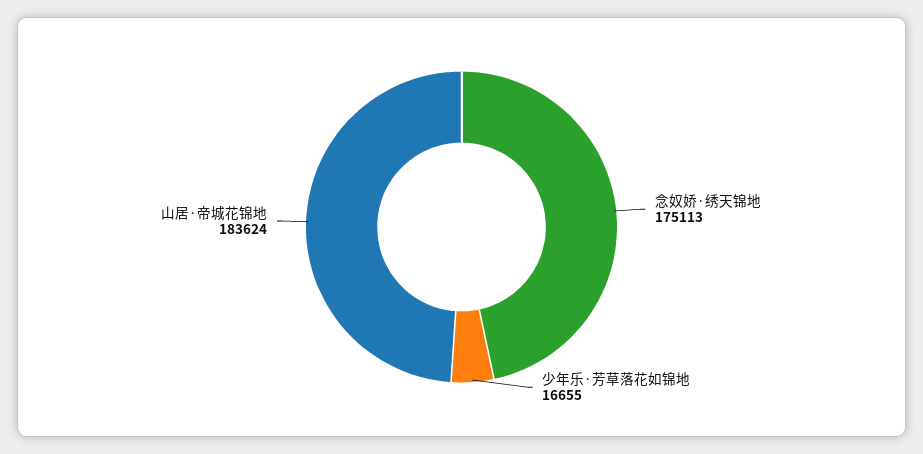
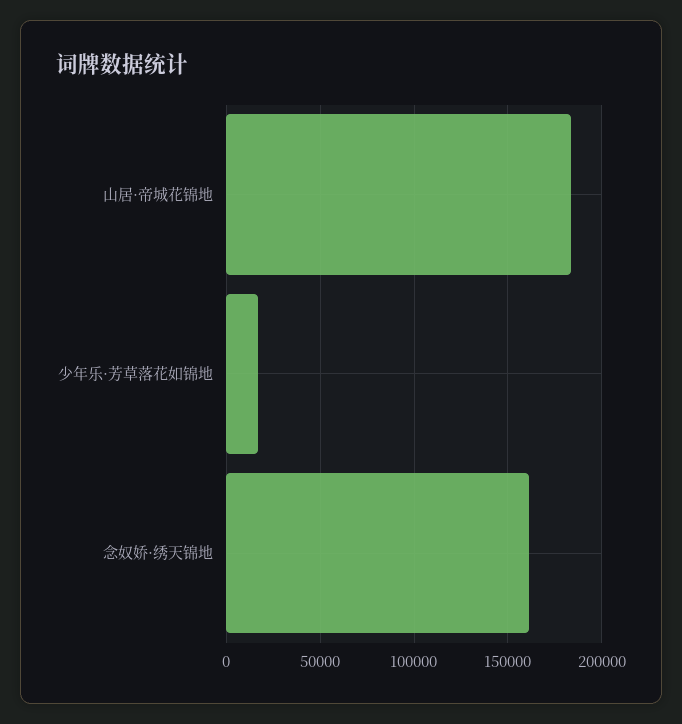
念奴娇·绣天锦地: 175113 -> 160000

